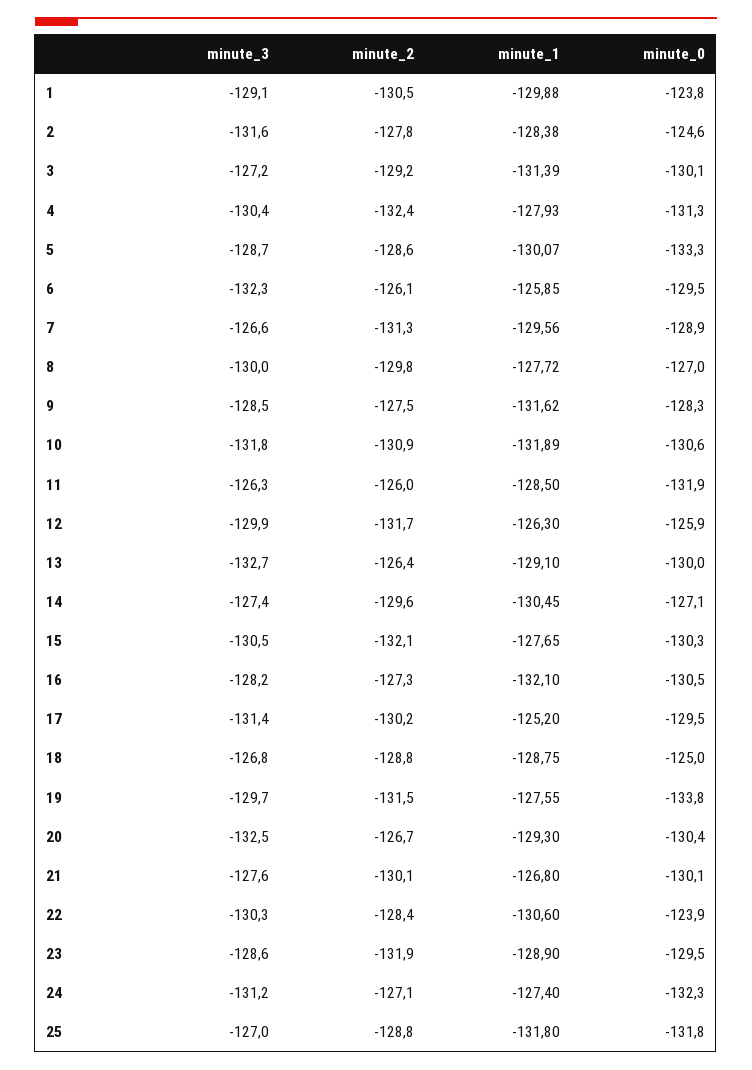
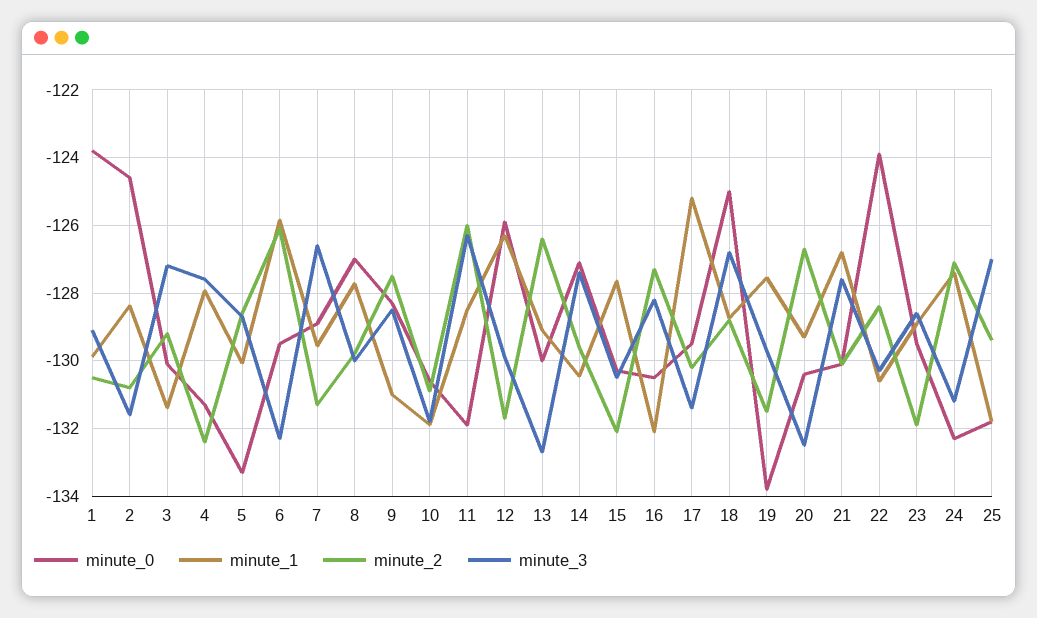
minute_2, 2: -127.8 -> -130.8
minute_3, 4: -130.4 -> -127.6
minute_1, 9: -131.62 -> -131
minute_2, 25: -128.8 -> -129.4

